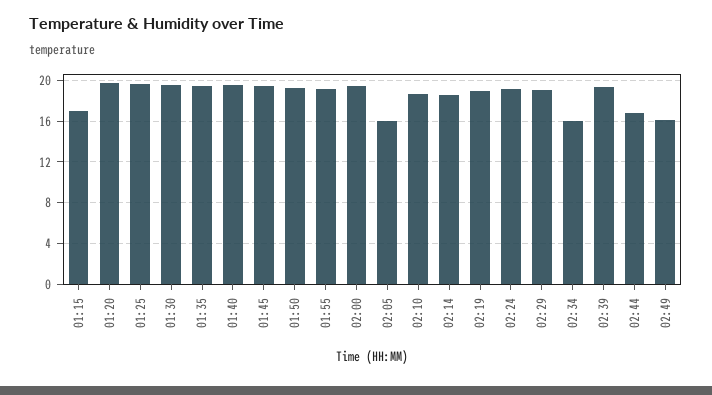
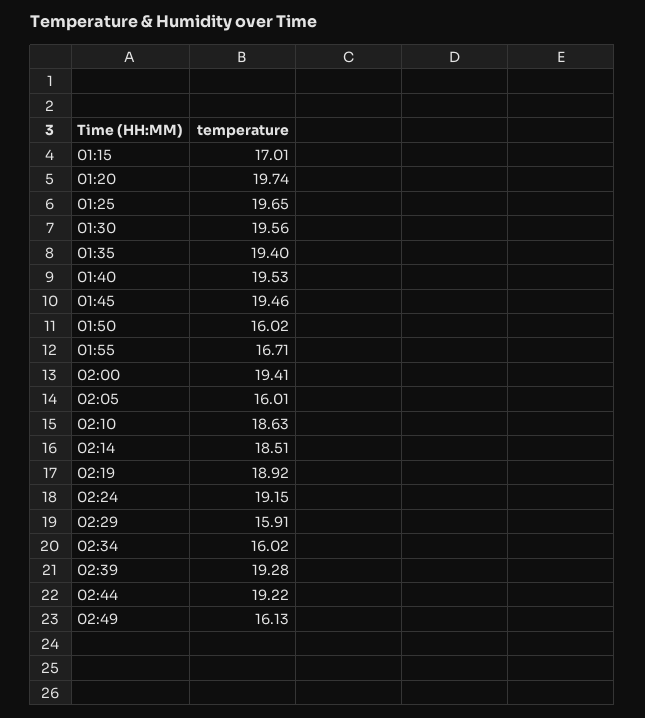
01:50: 19 -> 16.02
01:55: 19 -> 16.71
02:29: 19 -> 15.91
02:44: 17 -> 19.22

